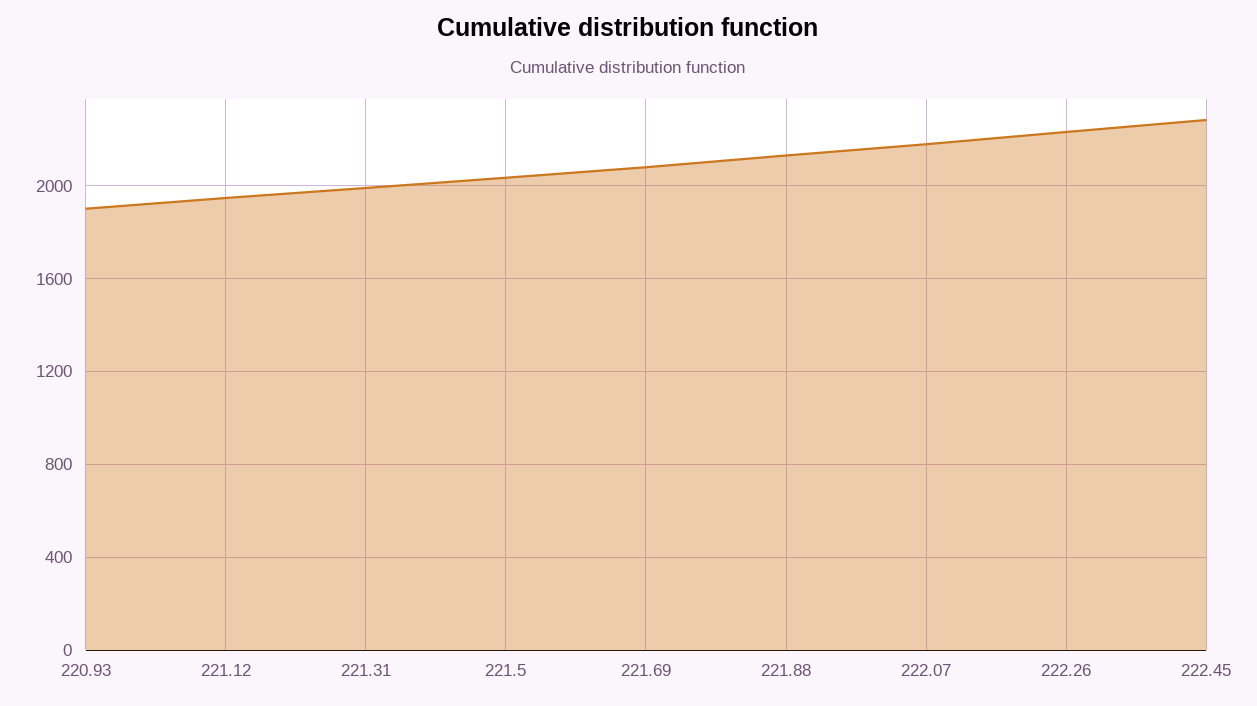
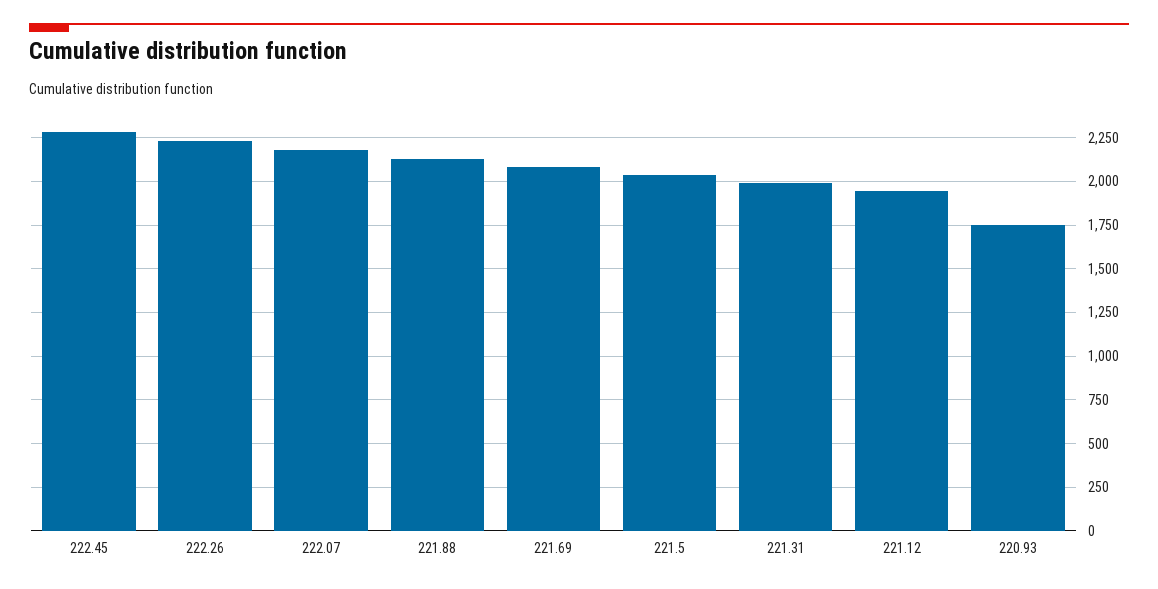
220.93: 1900 -> 1750

